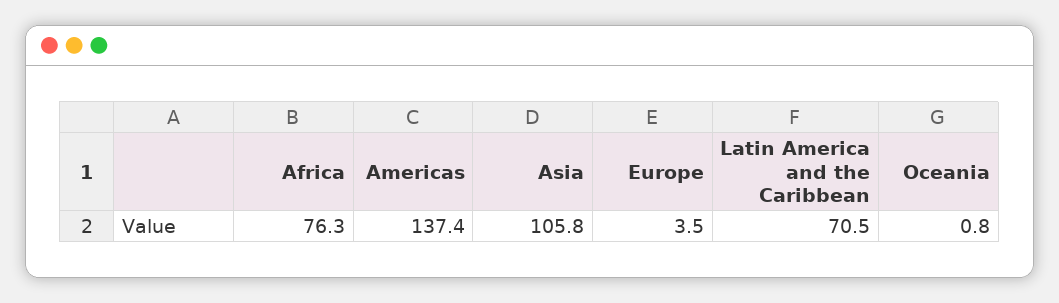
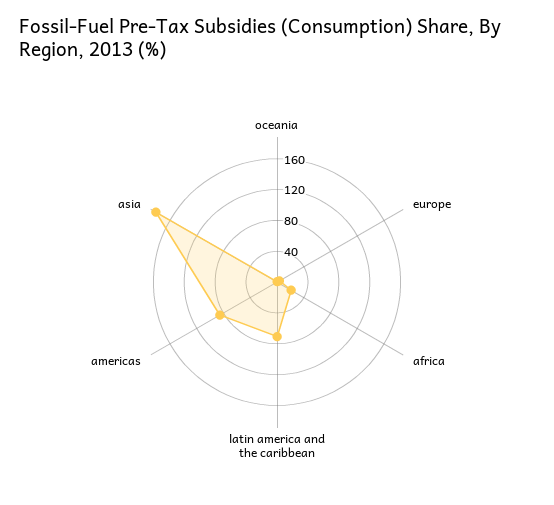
Africa: 76.3 -> 20
Americas: 137.4 -> 80
Asia: 105.8 -> 180

